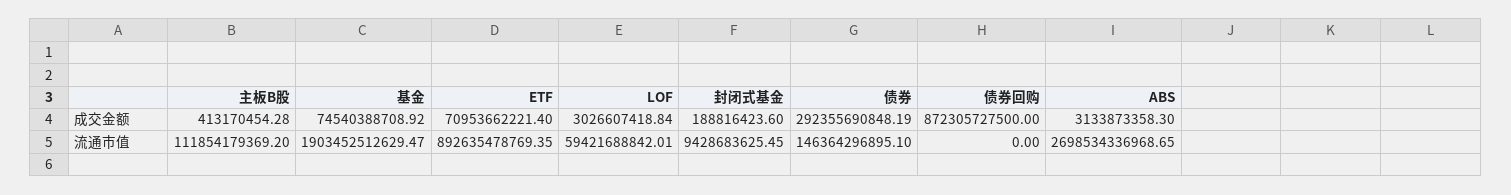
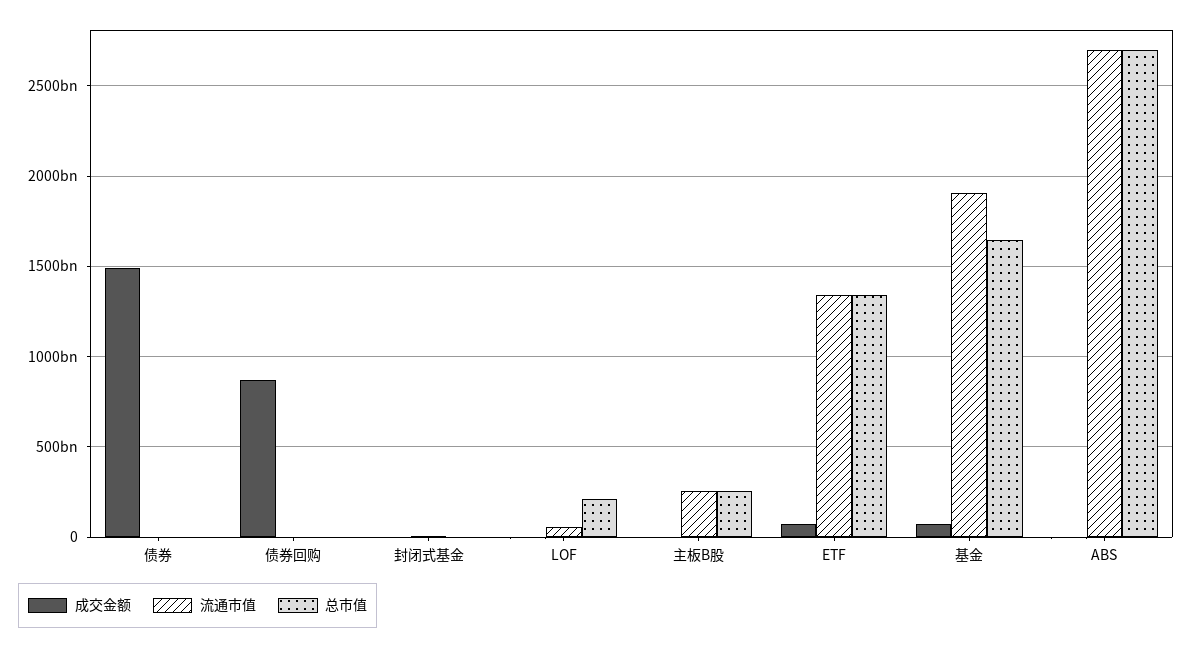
成交金额, 债券: 292355690848.19 -> 1500000000000
流通市值, 主板B股: 111854179369.2 -> 250000000000
流通市值, ETF: 892635478769.35 -> 1350000000000
流通市值, 债券: 146364296895.1 -> 0
总市值, 债券: none -> 0
总市值, 债券回购: none -> 0
总市值, 封闭式基金: none -> 0
总市值, LOF: none -> 200000000000
总市值, 主板B股: none -> 250000000000
总市值, ETF: none -> 1350000000000
总市值, 基金: none -> 1650000000000
总市值, ABS: none -> 2700000000000

